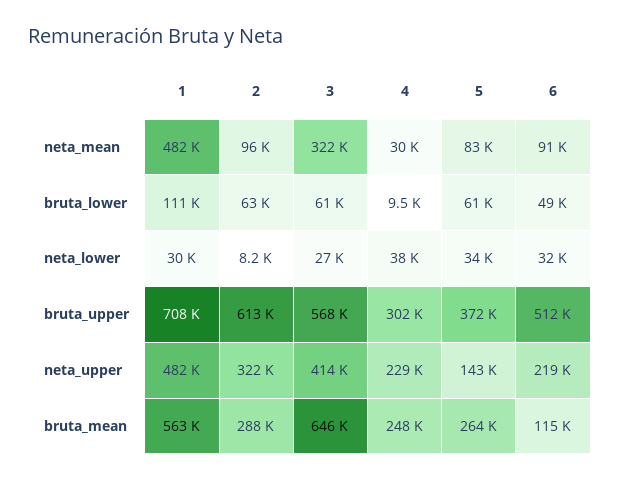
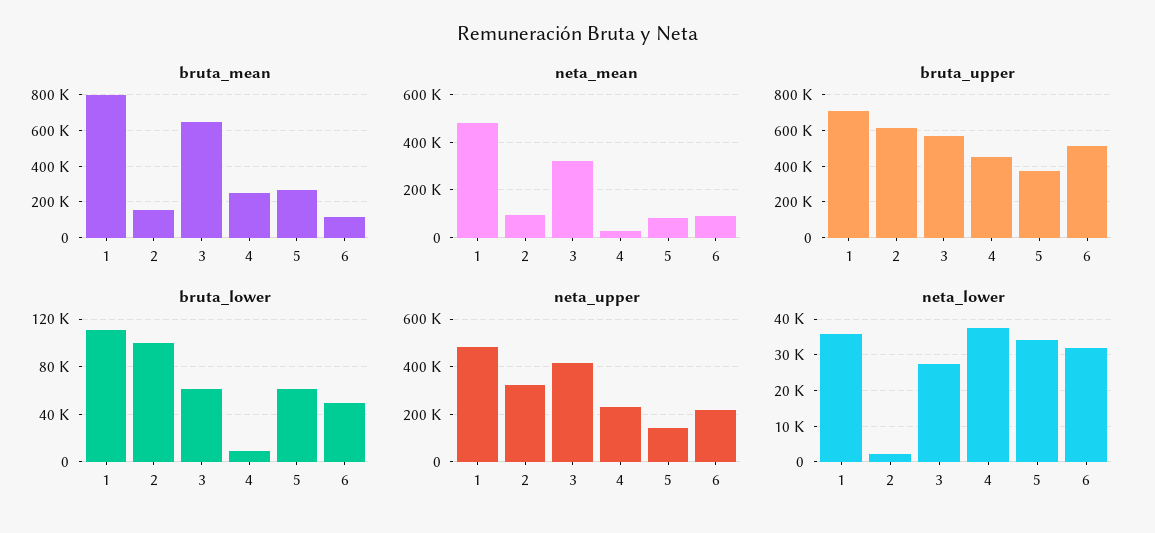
bruta_lower, 2: 63000 -> 100000
neta_lower, 1: 30000 -> 36000
neta_lower, 2: 8200 -> 2000
bruta_upper, 4: 302000 -> 450000
bruta_mean, 1: 563000 -> 800000
bruta_mean, 2: 288000 -> 150000

